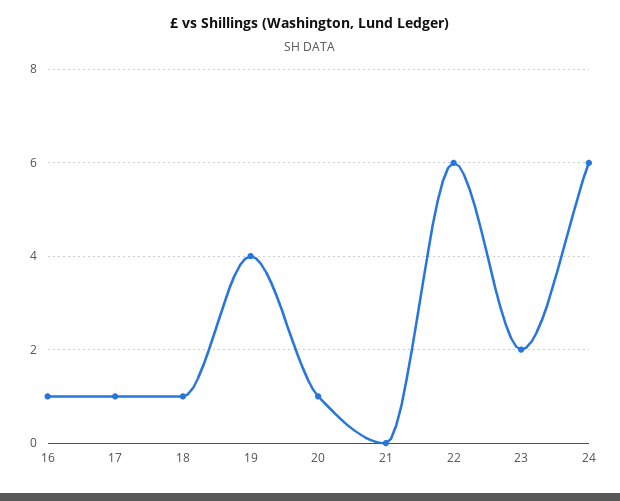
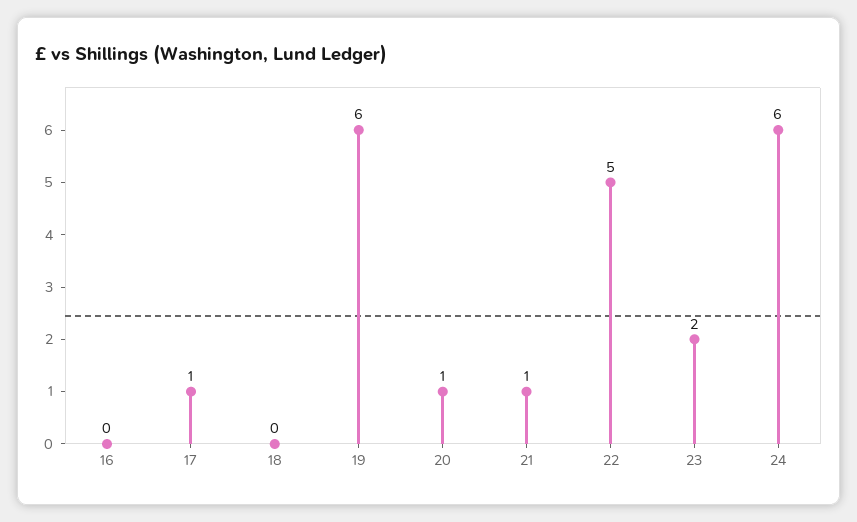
16: 1 -> 0
18: 1 -> 0
19: 4 -> 6
21: 0 -> 1
22: 6 -> 5

